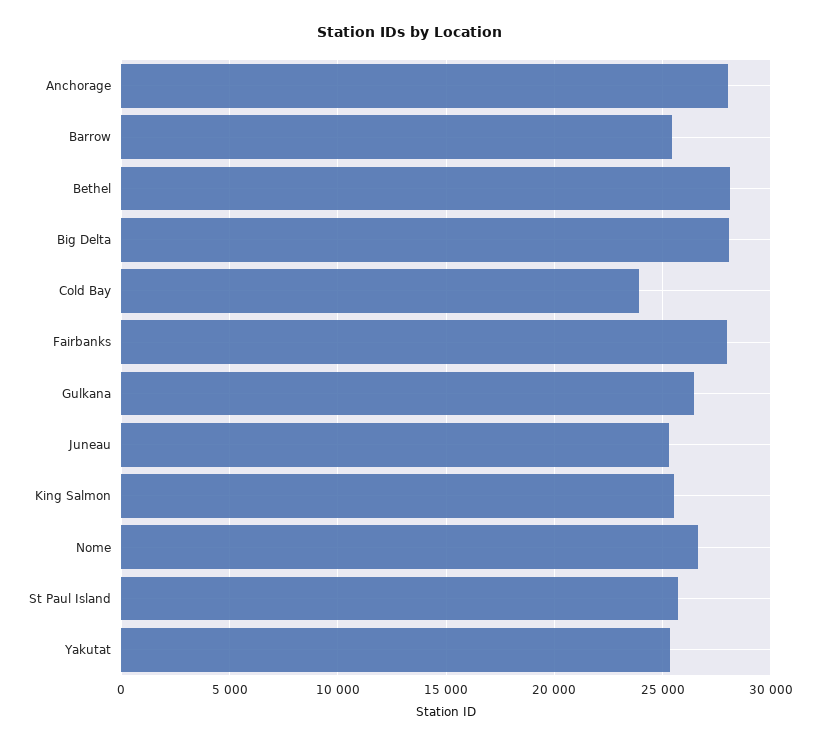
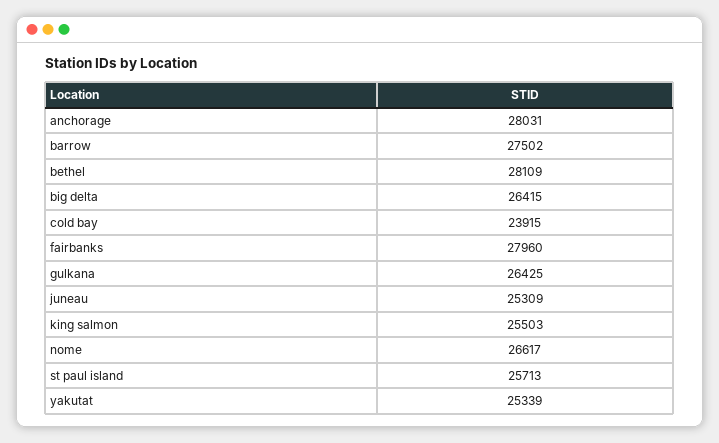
Barrow: 25500 -> 27502
Big Delta: 28000 -> 26415

